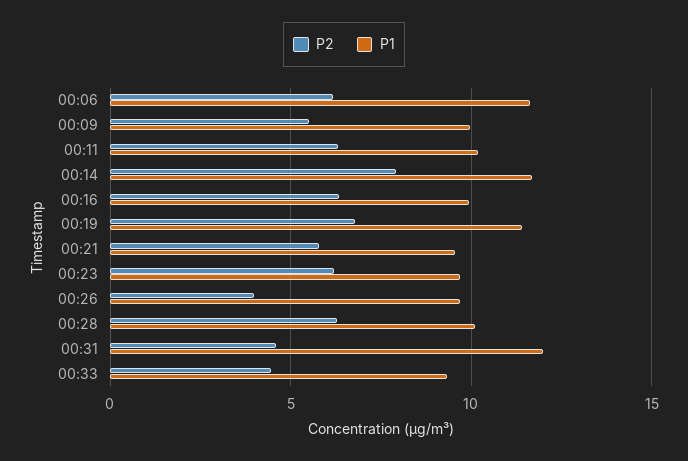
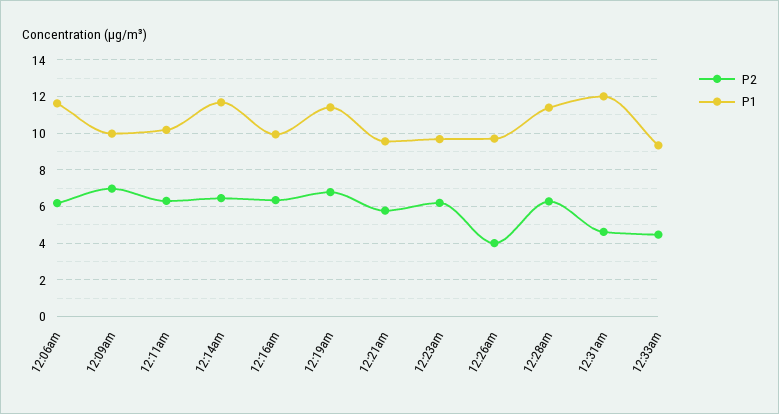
P2, 00:09: 5.5 -> 7
P2, 00:14: 8 -> 6.5
P1, 00:28: 10 -> 11.5

